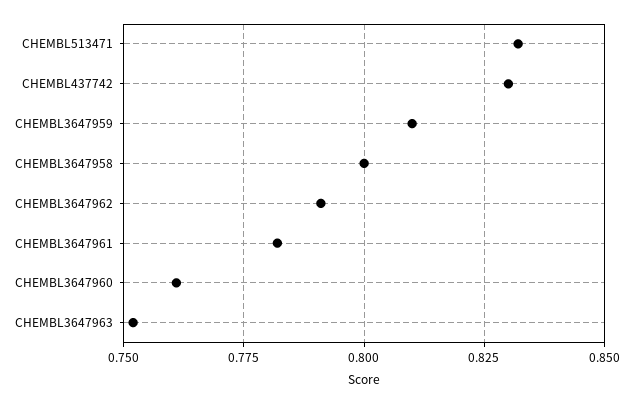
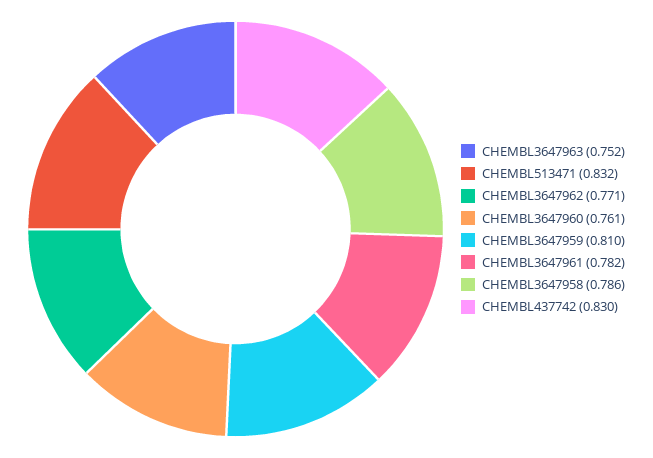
CHEMBL3647958: 0.8 -> 0.786
CHEMBL3647962: 0.79 -> 0.771

